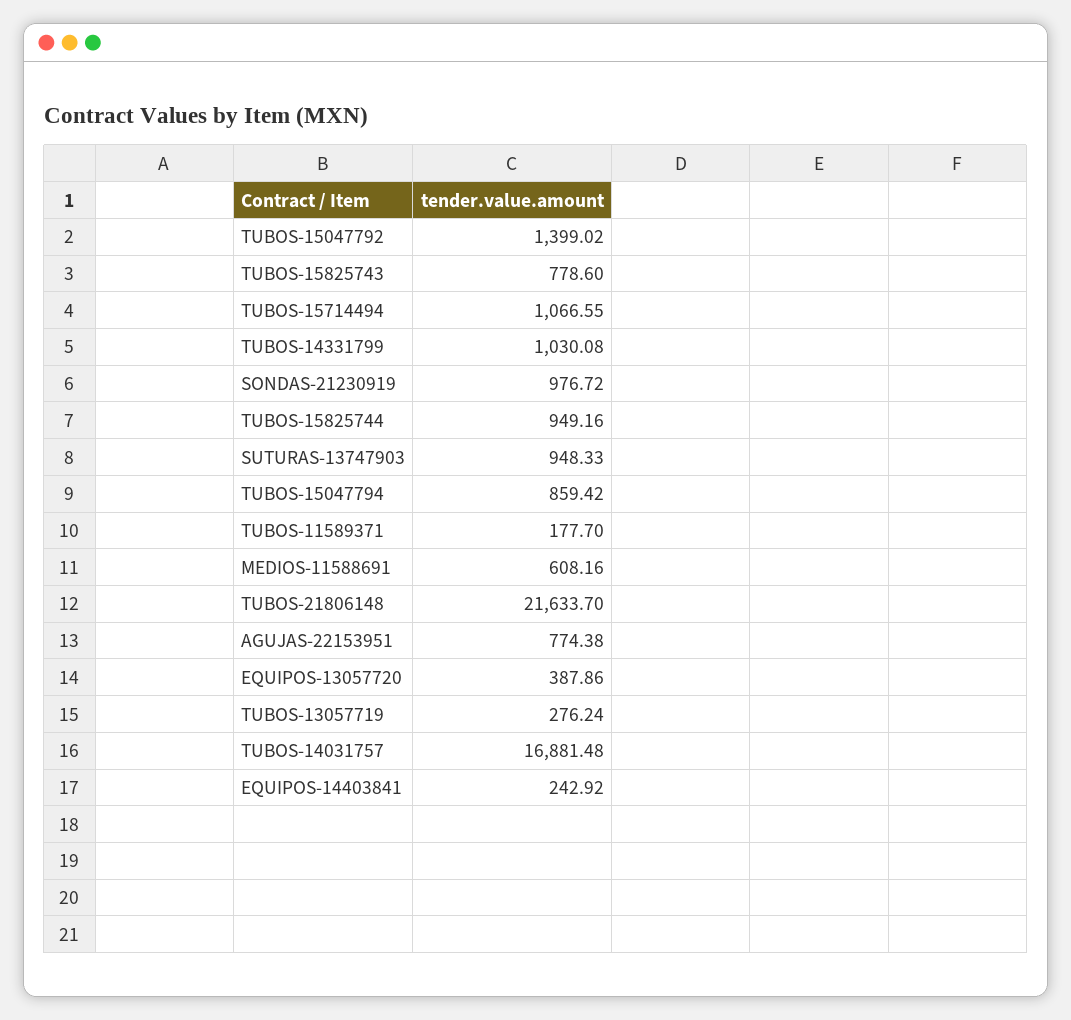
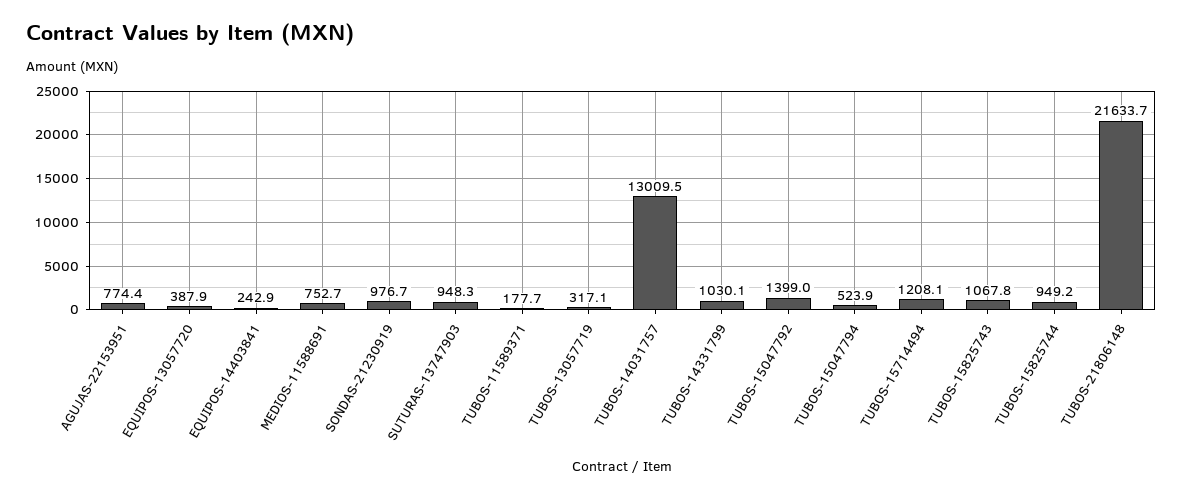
TUBOS-15825743: 778.6 -> 1067.8
TUBOS-15714494: 1066.55 -> 1208.1
TUBOS-15047794: 859.42 -> 523.9
MEDIOS-11588691: 608.16 -> 752.7
TUBOS-13057719: 276.24 -> 317.1
TUBOS-14031757: 16881.48 -> 13009.5

